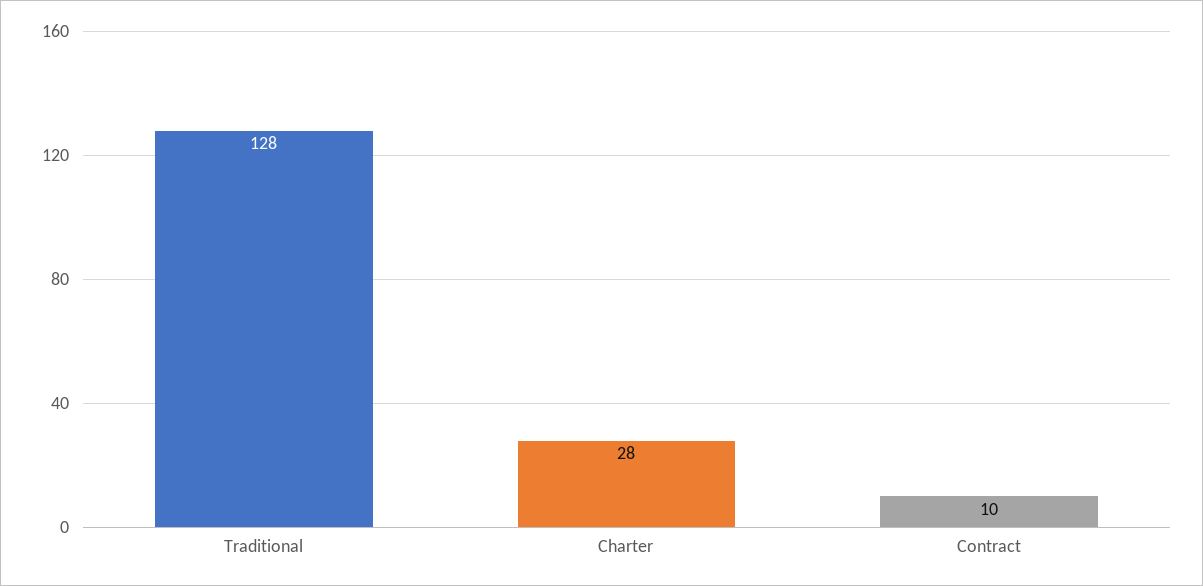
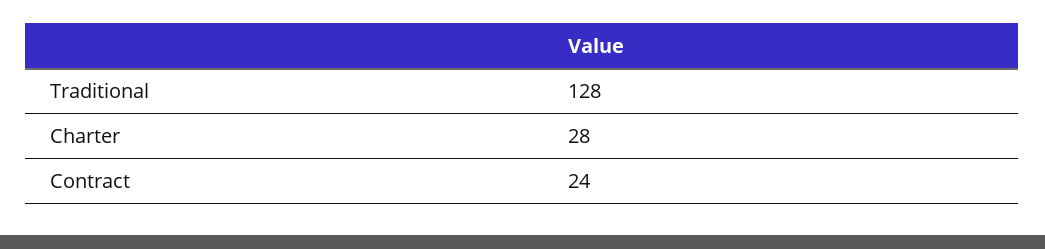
Contract: 10 -> 24

